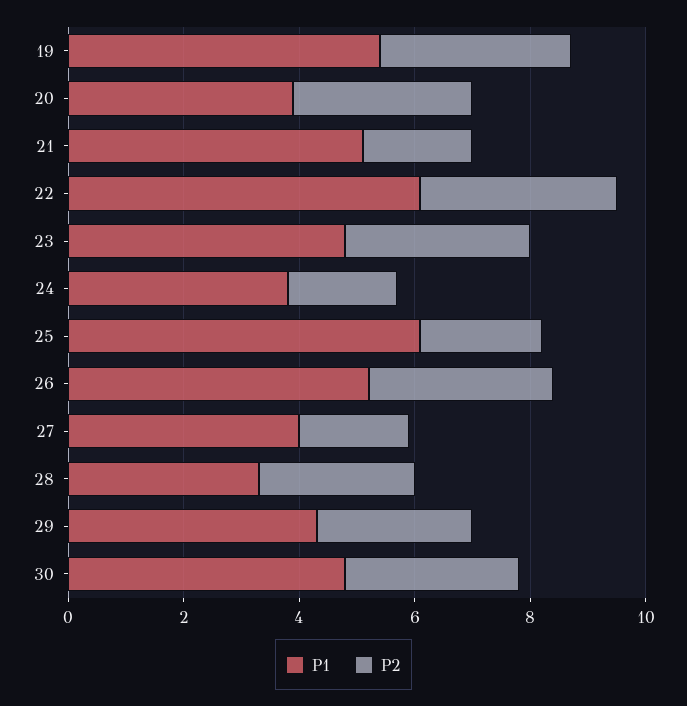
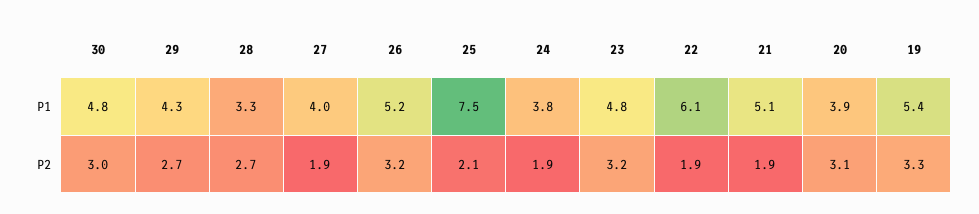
P2, 22: 3.5 -> 1.9
P1, 25: 6 -> 7.5

